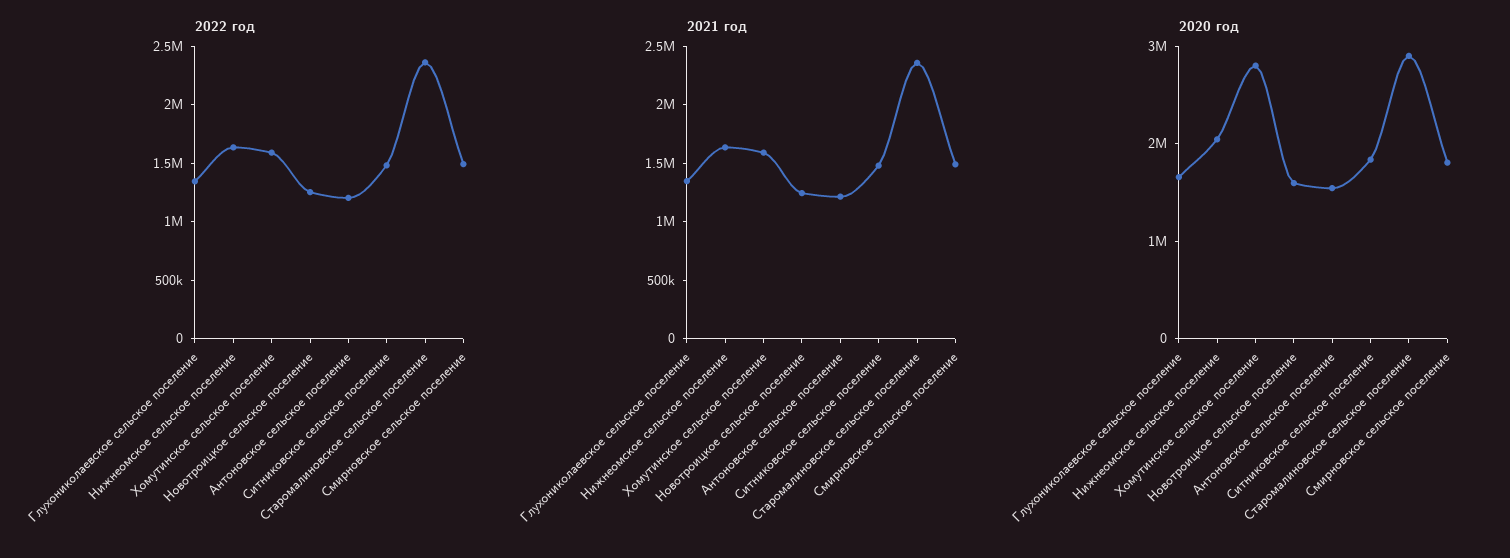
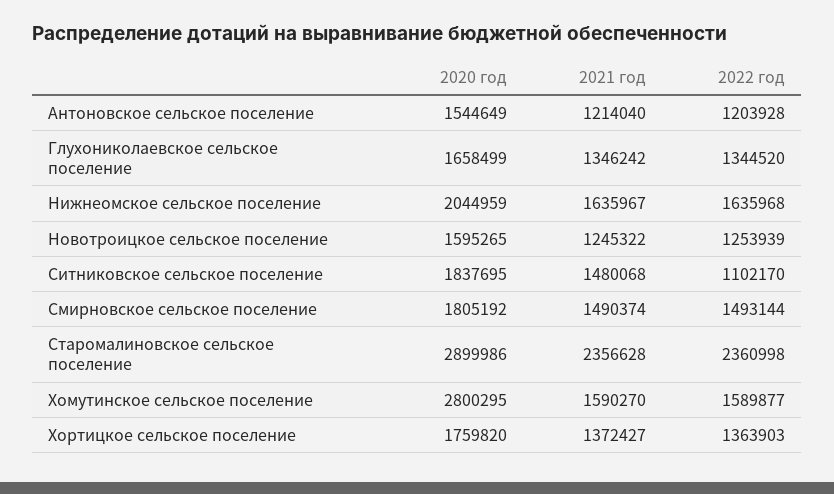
2022 год, Ситниковское сельское поселение: 1500000 -> 1102170
2020 год, Хортицкое сельское поселение: none -> 1759820
2021 год, Хортицкое сельское поселение: none -> 1372427
2022 год, Хортицкое сельское поселение: none -> 1363903

